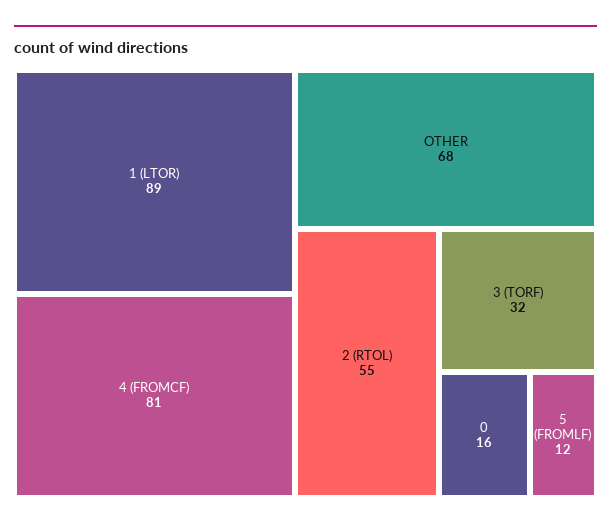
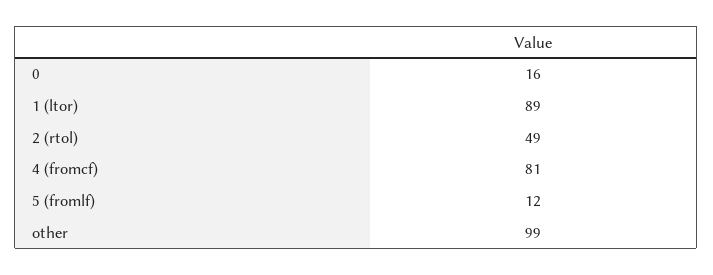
OTHER: 68 -> 99
2 (RTOL): 55 -> 49
3 (TORF): 32 -> none

